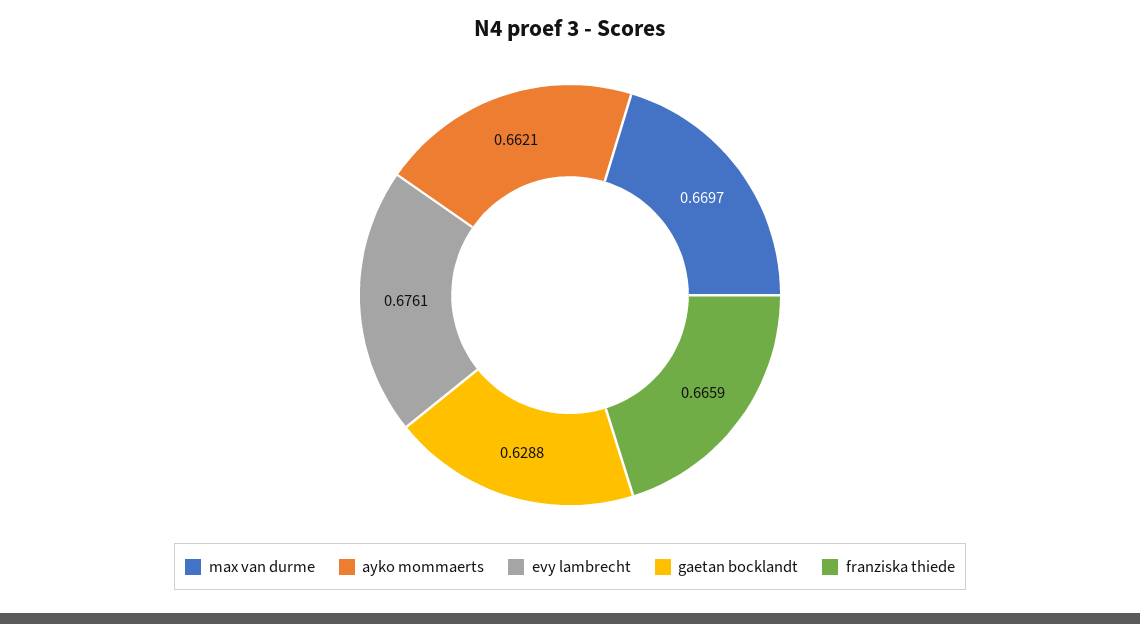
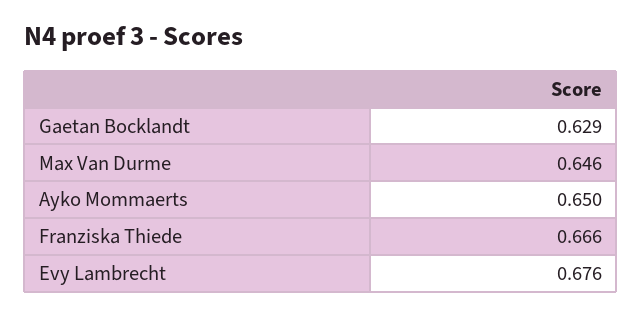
max van durme: 0.6697 -> 0.646
ayko mommaerts: 0.6621 -> 0.65

